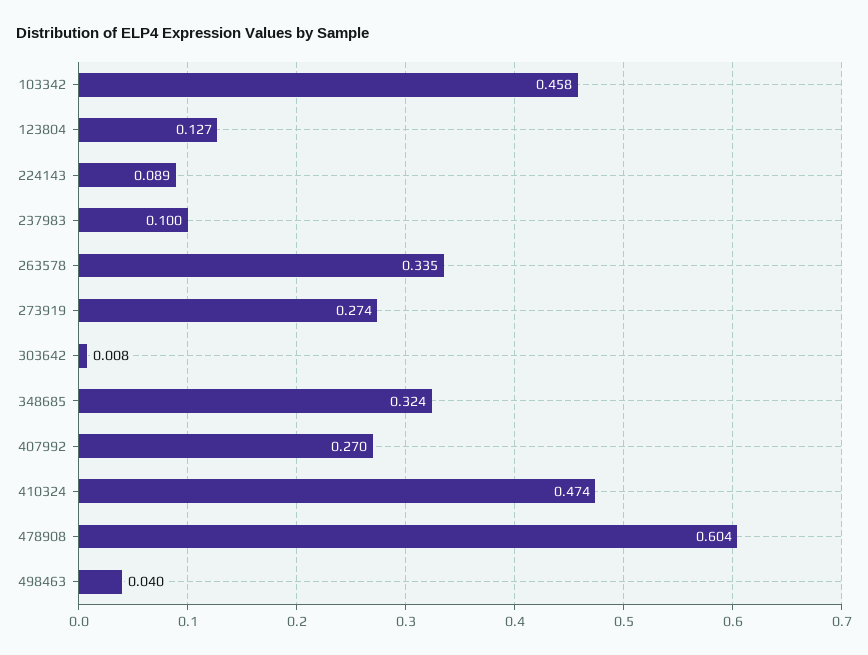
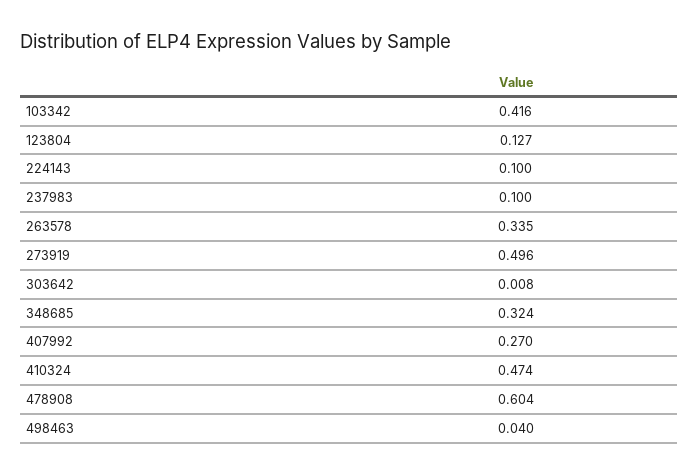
103342: 0.458 -> 0.416
224143: 0.089 -> 0.1
273919: 0.274 -> 0.496

